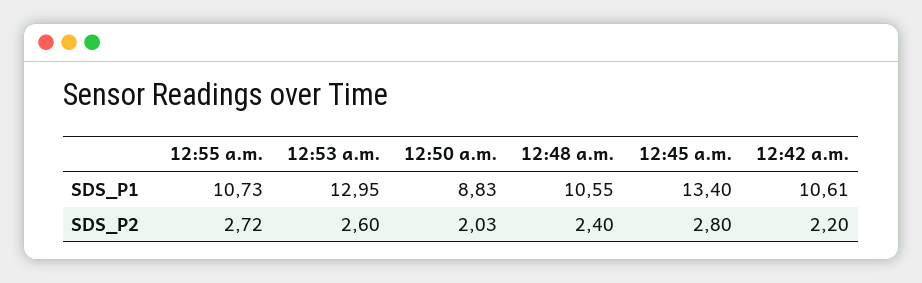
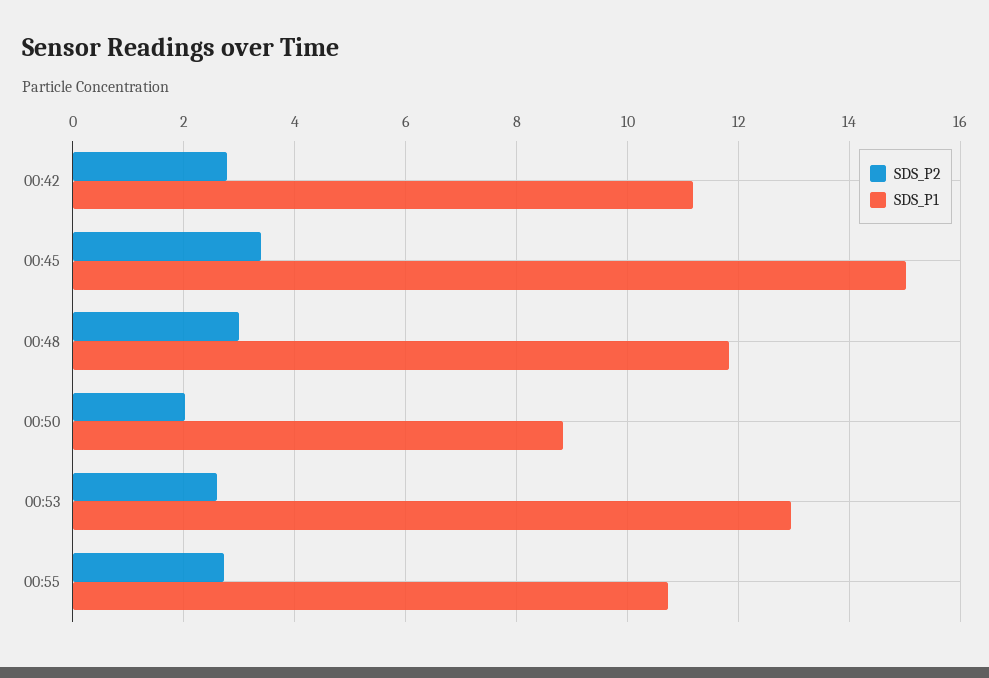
SDS_P1, 12:48 a.m.: 10.55 -> 11.8
SDS_P1, 12:45 a.m.: 13.4 -> 15
SDS_P1, 12:42 a.m.: 10.61 -> 11.2
SDS_P2, 12:48 a.m.: 2.4 -> 3
SDS_P2, 12:45 a.m.: 2.8 -> 3.4
SDS_P2, 12:42 a.m.: 2.2 -> 2.8

